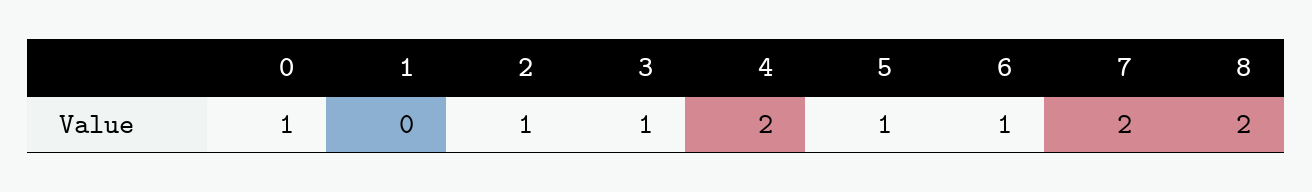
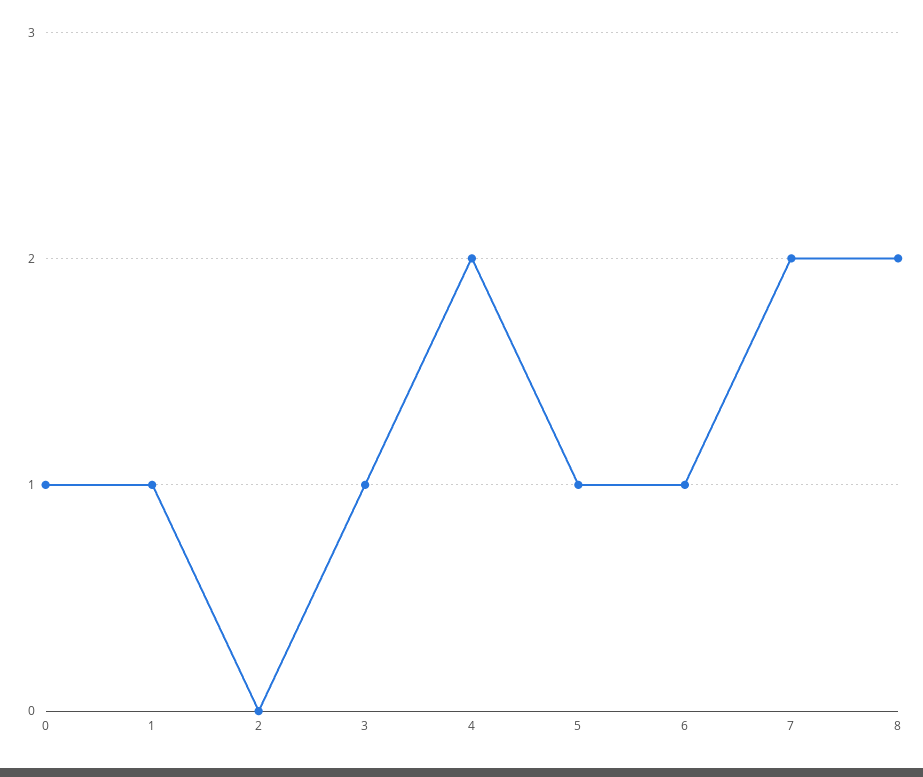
1: 0 -> 1
2: 1 -> 0

